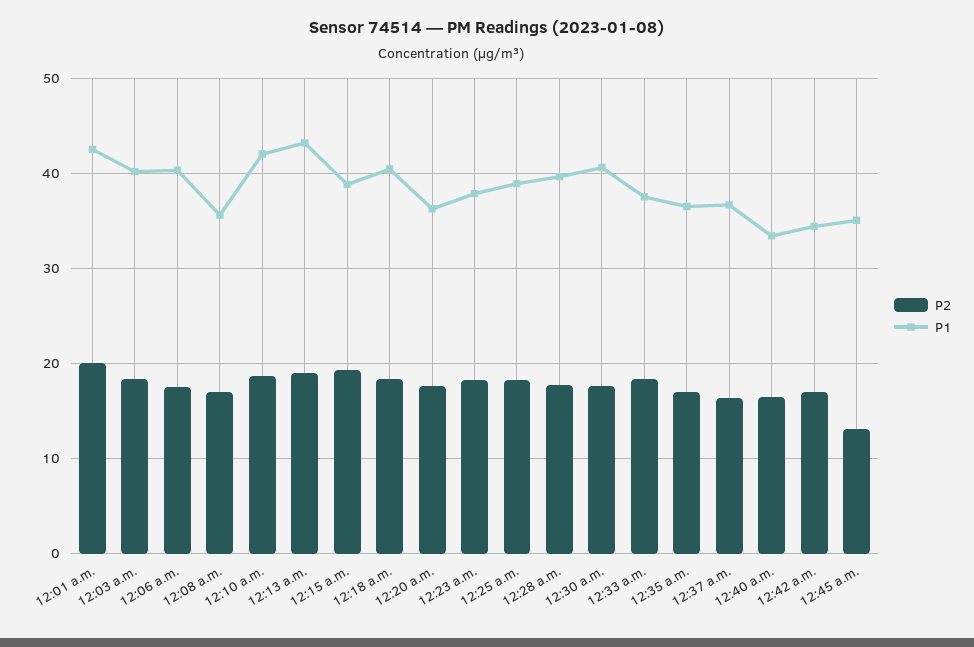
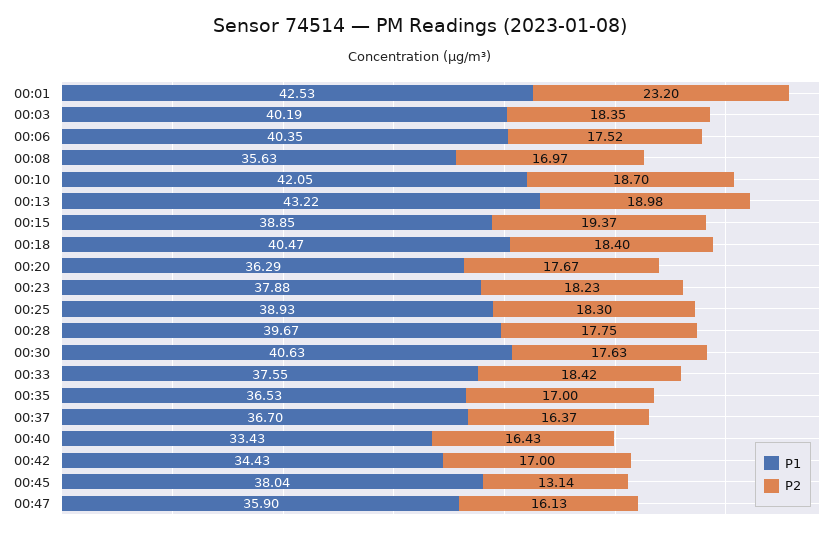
P2, 12:01 a.m.: 20 -> 23.2
P1, 12:45 a.m.: 35 -> 38.04
P1, 00:47: none -> 35.9
P2, 00:47: none -> 16.13

